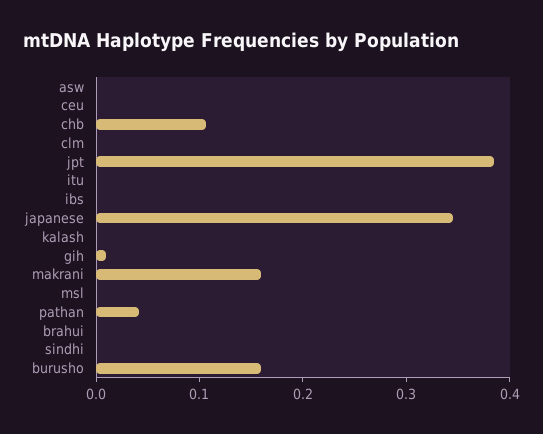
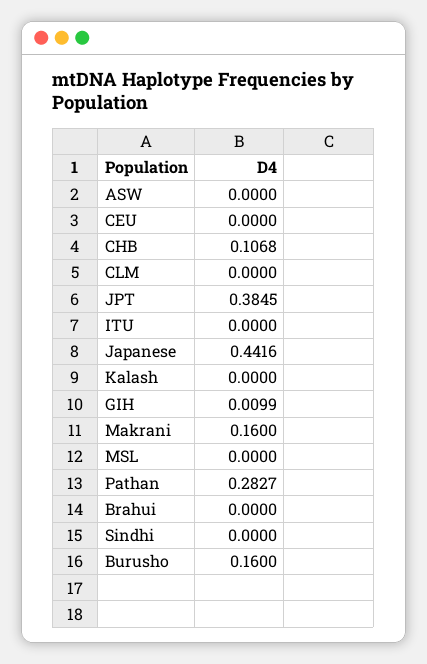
ibs: 0 -> none
japanese: 0.34 -> 0.4416
pathan: 0.04 -> 0.2827

